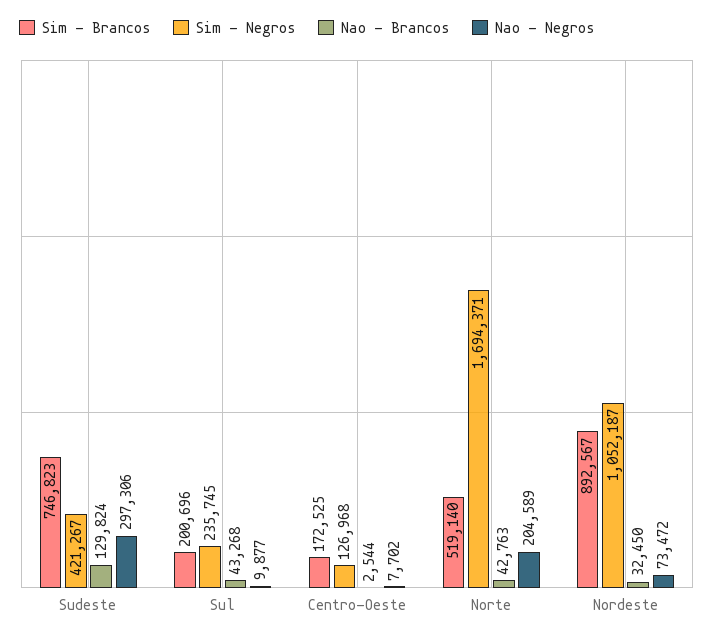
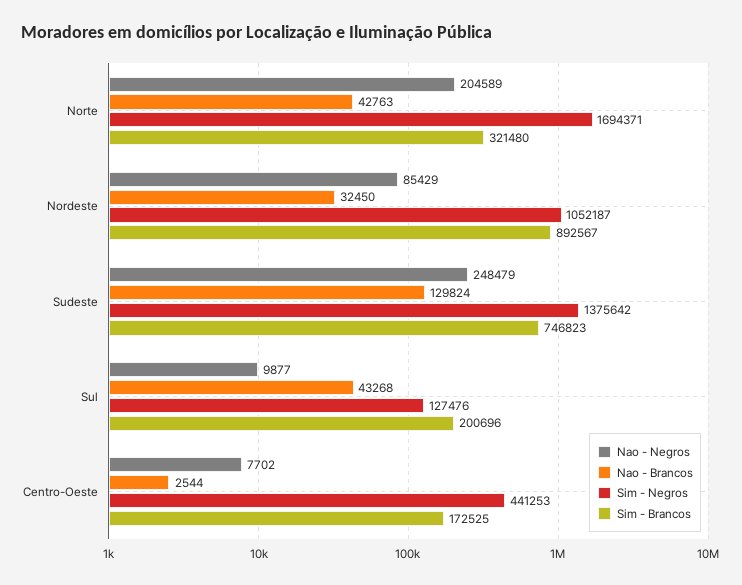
Sim - Negros, Sudeste: 421267 -> 1375642
Nao - Negros, Sudeste: 297306 -> 248479
Sim - Negros, Sul: 235745 -> 127476
Sim - Negros, Centro-Oeste: 126968 -> 441253
Sim - Brancos, Norte: 519140 -> 321480
Nao - Negros, Nordeste: 73472 -> 85429

